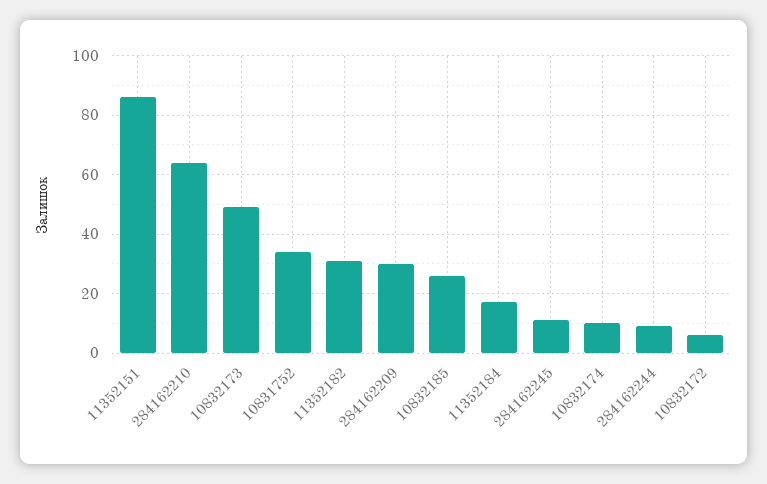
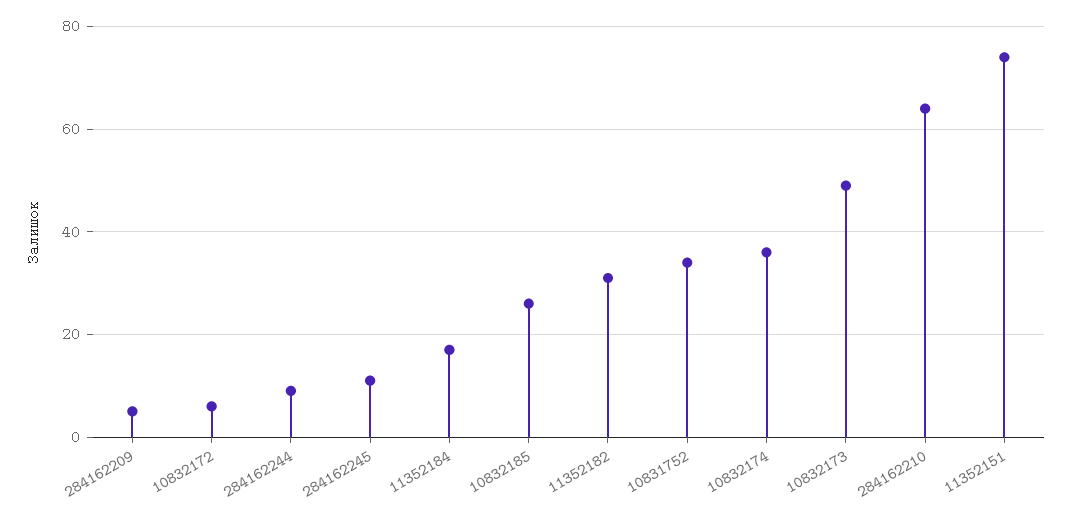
11352151: 85 -> 75
284162209: 30 -> 5
10832174: 10 -> 35

